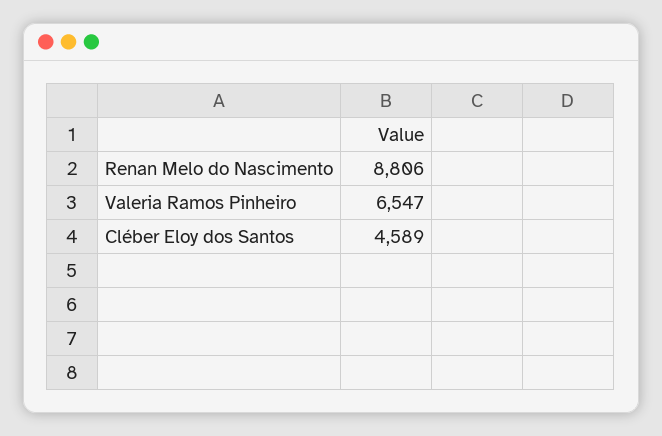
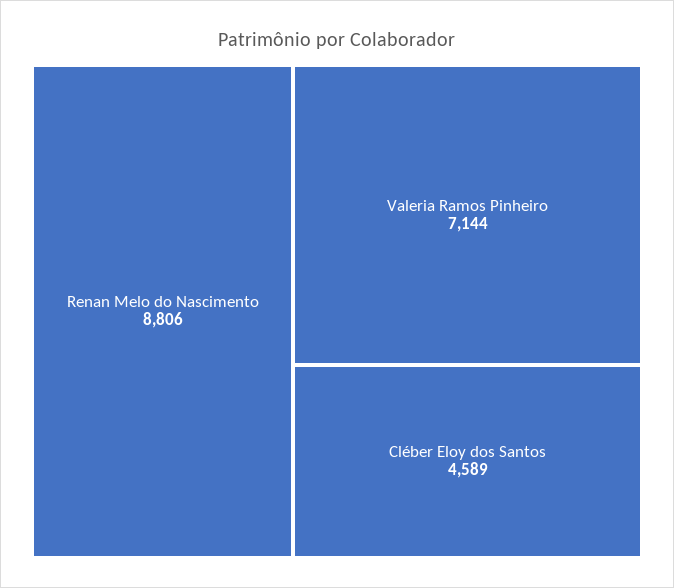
Valeria Ramos Pinheiro: 6547 -> 7144

